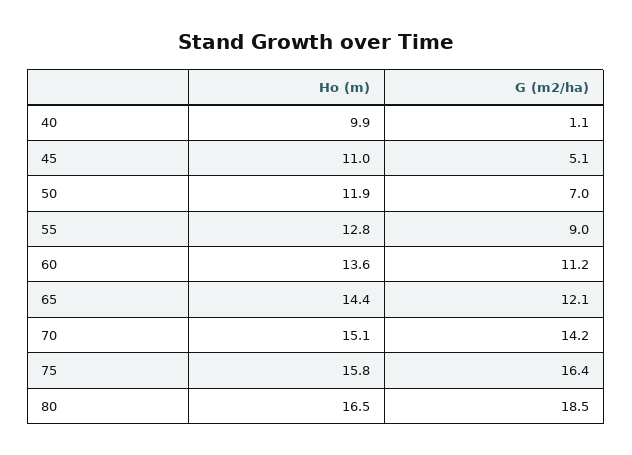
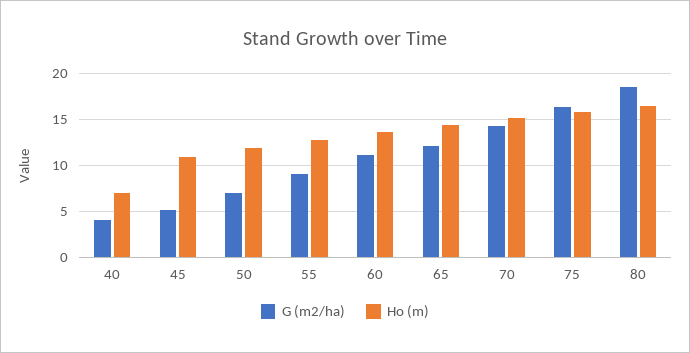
Ho (m), 40: 9.9 -> 7
G (m2/ha), 40: 1.1 -> 4

